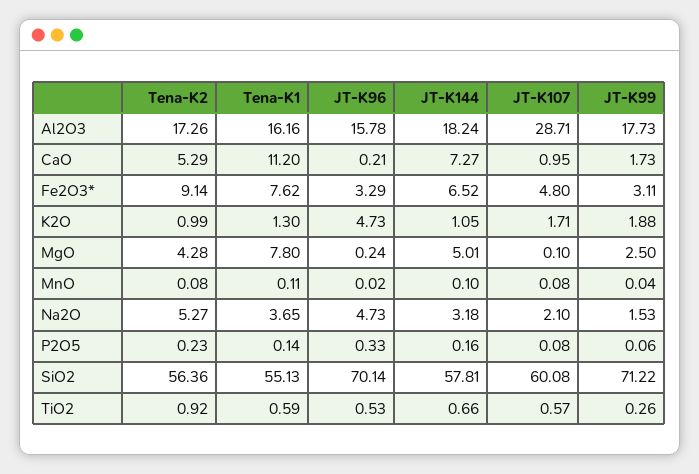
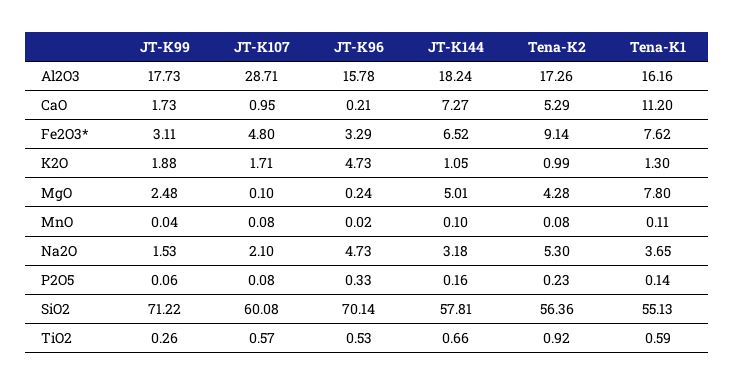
JT-K99, MgO: 2.5 -> 2.48
Tena-K2, Na2O: 5.27 -> 5.3

